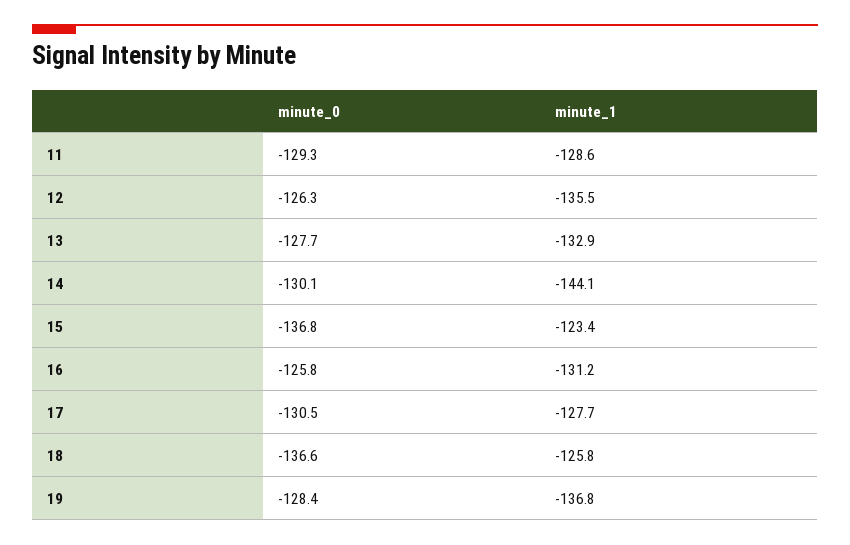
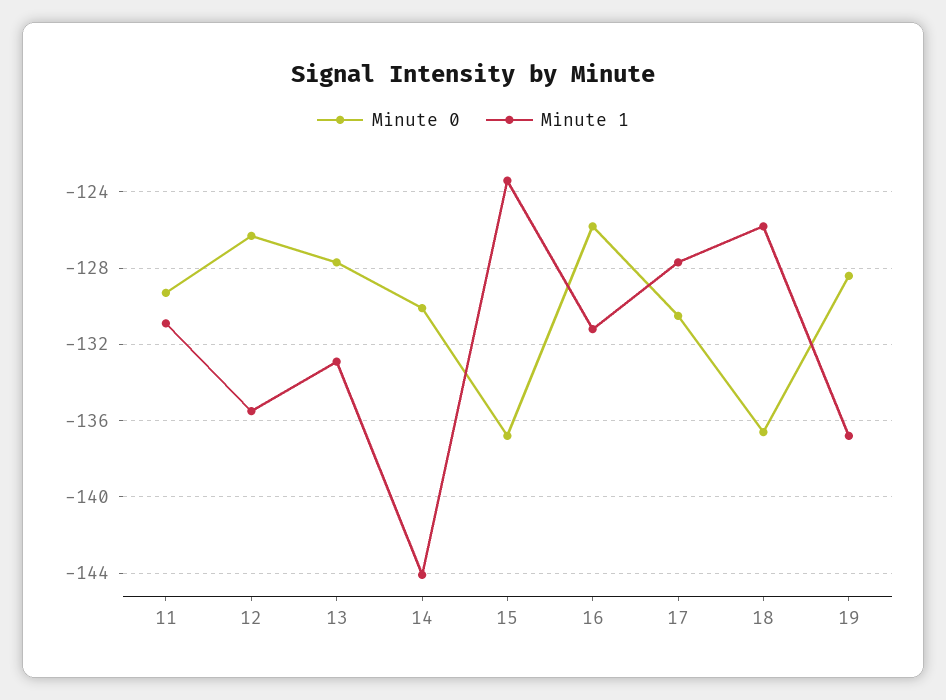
minute_1, 11: -128.6 -> -131

